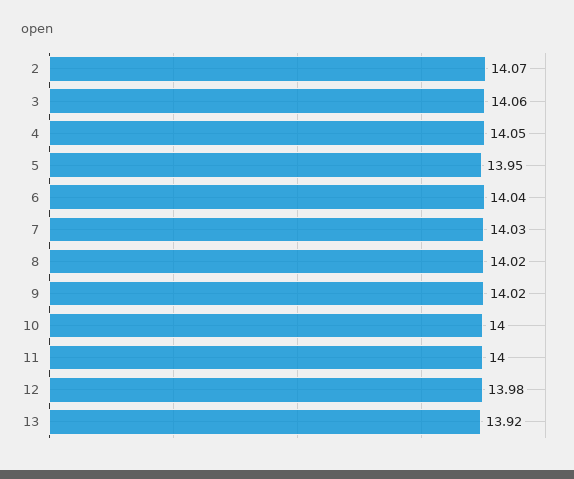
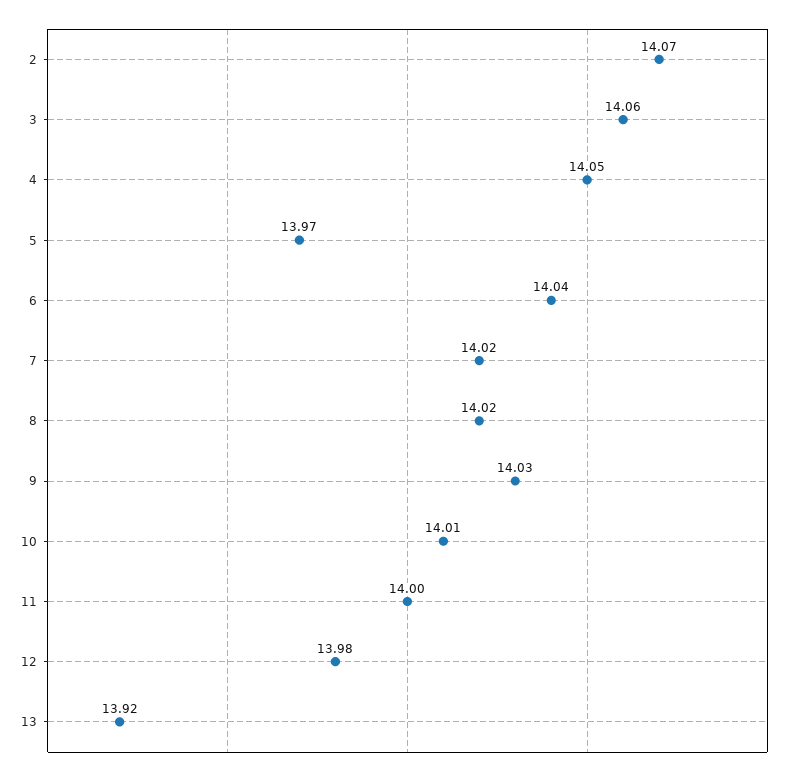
5: 13.95 -> 13.97
7: 14.03 -> 14.02
9: 14.02 -> 14.03
10: 14 -> 14.01

